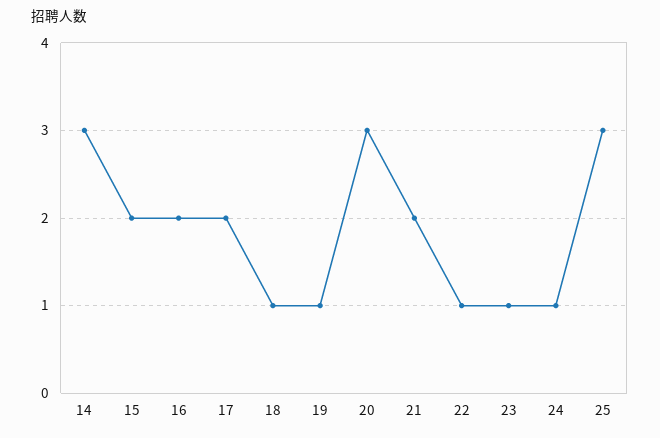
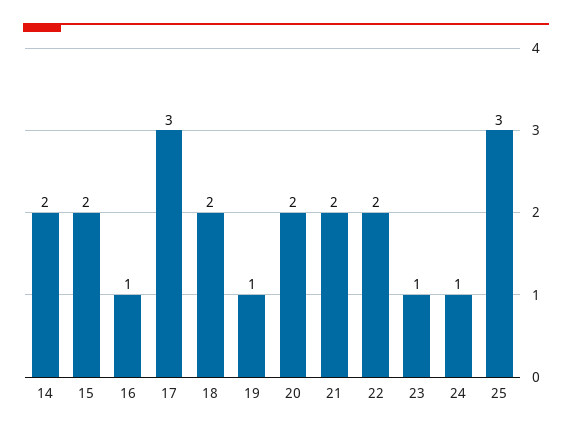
14: 3 -> 2
16: 2 -> 1
17: 2 -> 3
18: 1 -> 2
20: 3 -> 2
22: 1 -> 2

